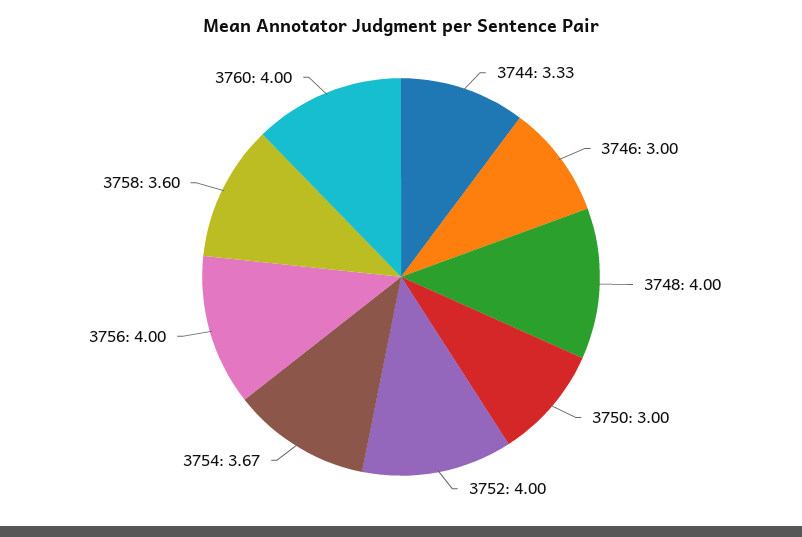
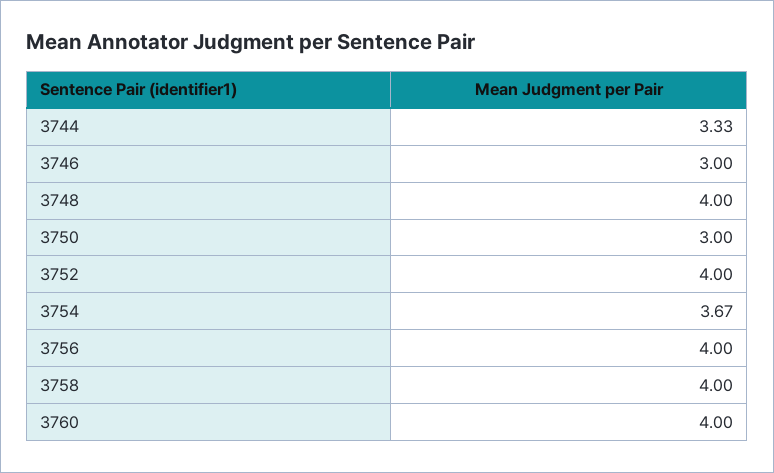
3758: 3.6 -> 4

